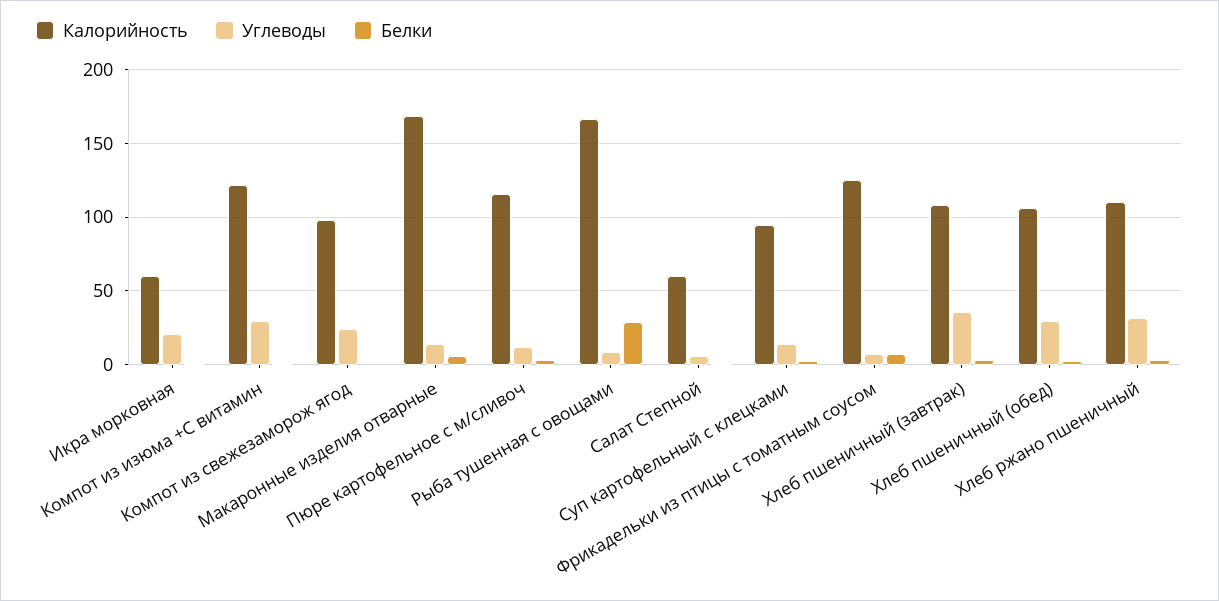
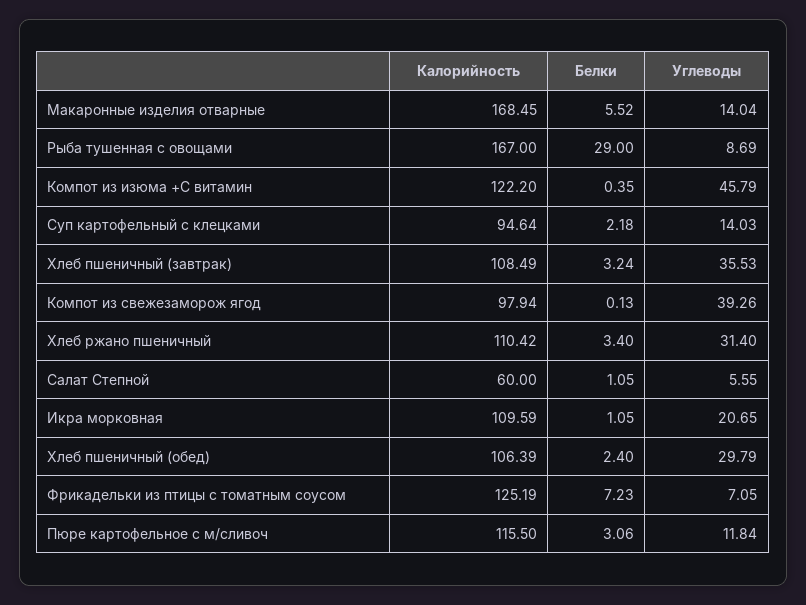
Калорийность, Икра морковная: 60 -> 109.59
Углеводы, Компот из изюма +С витамин: 30 -> 45.79
Углеводы, Компот из свежезаморож ягод: 25 -> 39.26

